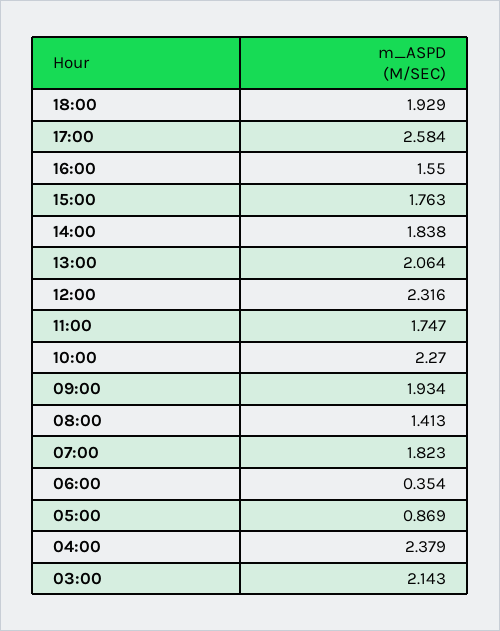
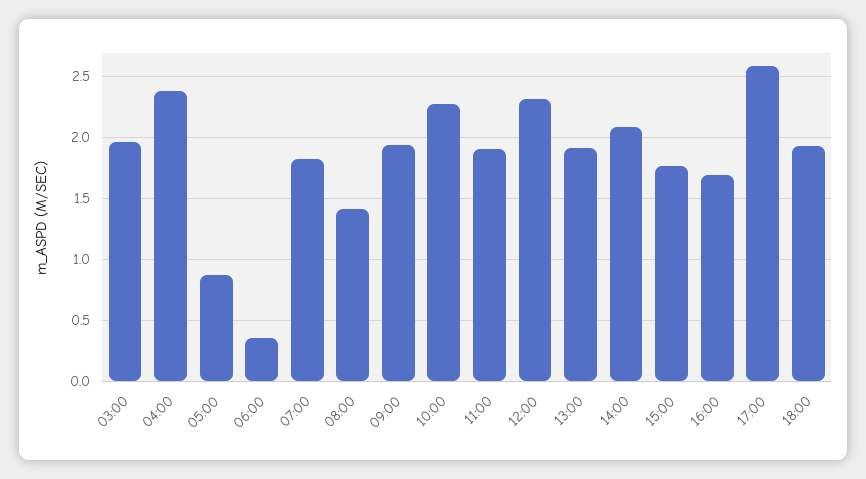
16:00: 1.55 -> 1.7
14:00: 1.838 -> 2.1
13:00: 2.064 -> 1.9
11:00: 1.747 -> 1.9
03:00: 2.143 -> 1.95

